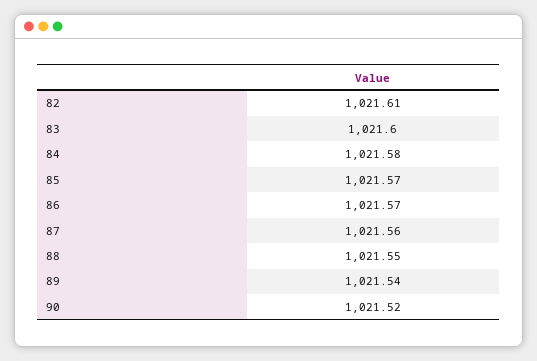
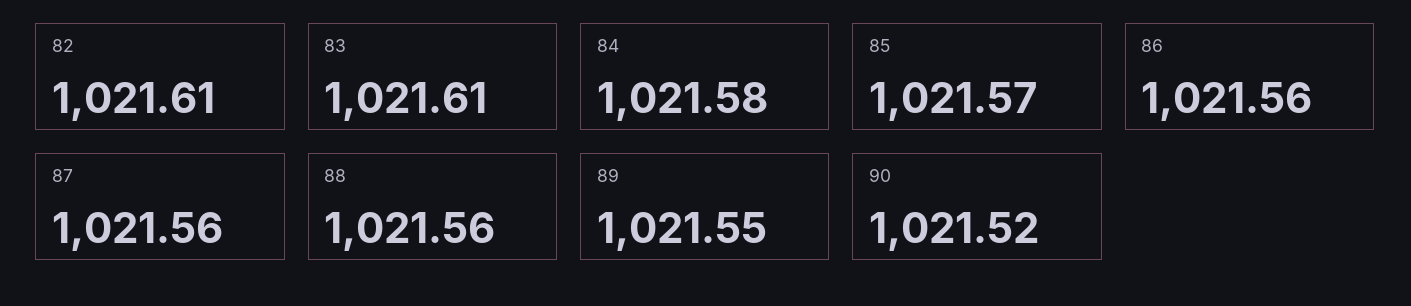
83: 1021.6 -> 1021.61
86: 1021.57 -> 1021.56
88: 1021.55 -> 1021.56
89: 1021.54 -> 1021.55

